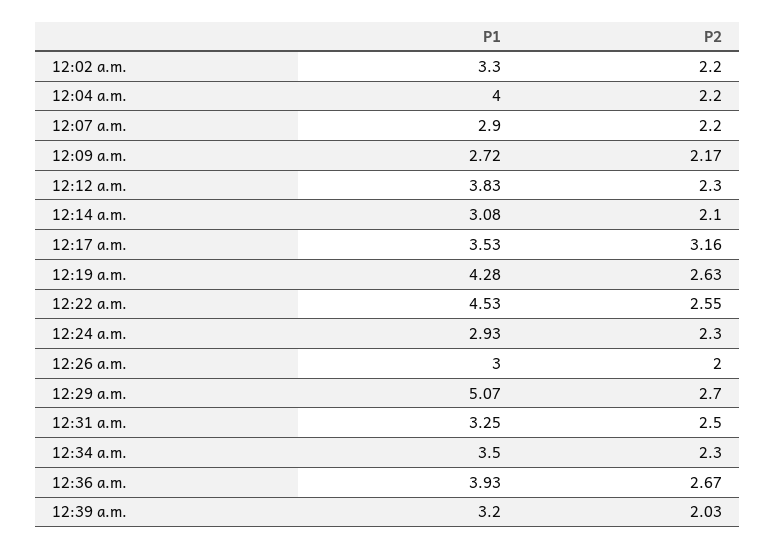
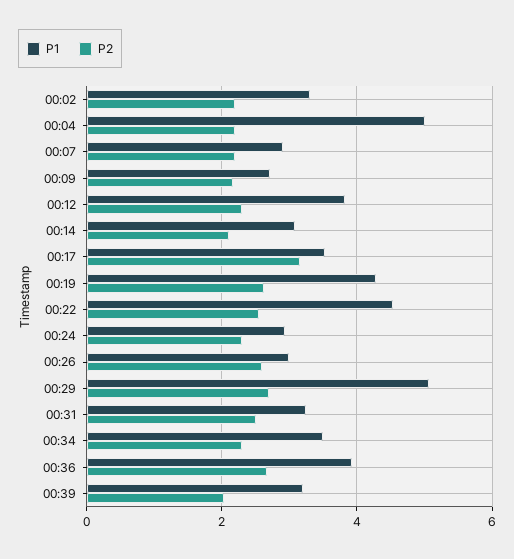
P1, 12:04 a.m.: 4 -> 5
P2, 12:26 a.m.: 2 -> 2.6

